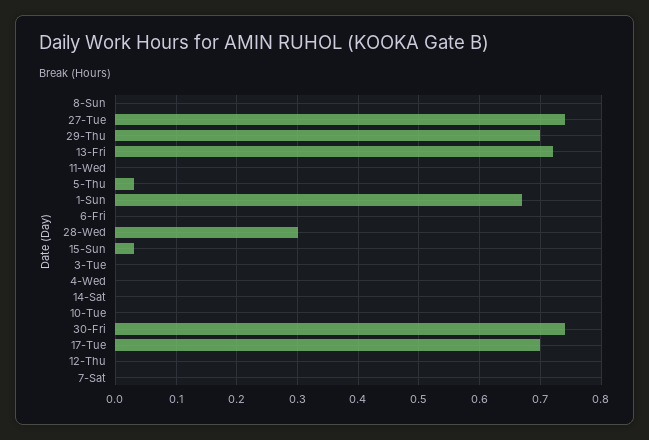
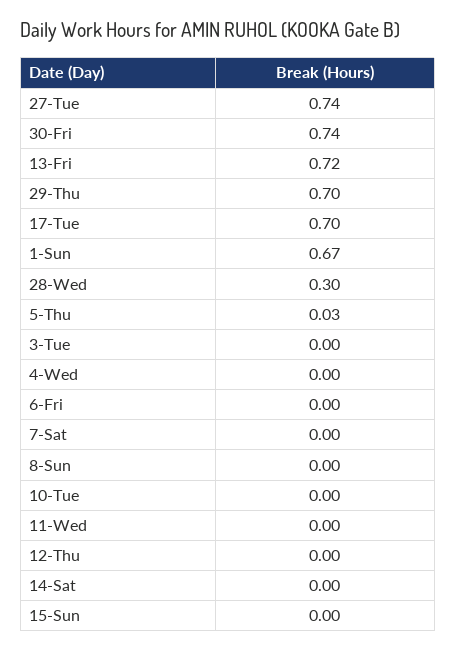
15-Sun: 0.03 -> 0

